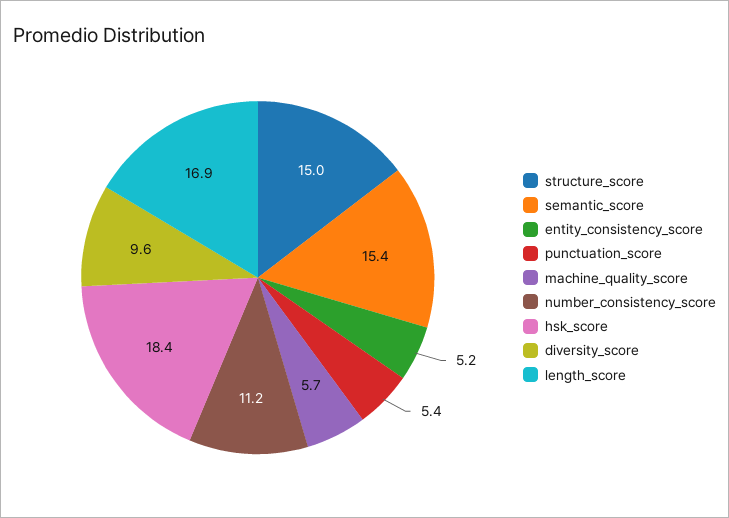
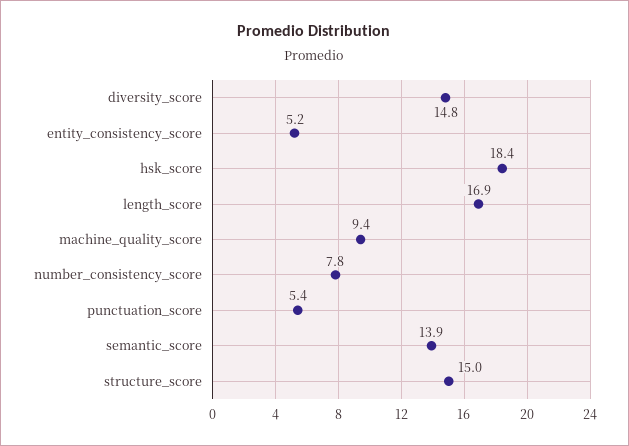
semantic_score: 15.4 -> 13.9
machine_quality_score: 5.7 -> 9.4
number_consistency_score: 11.2 -> 7.8
diversity_score: 9.6 -> 14.8

